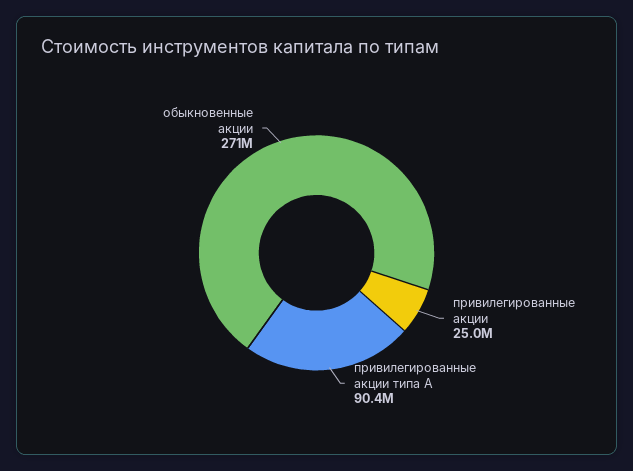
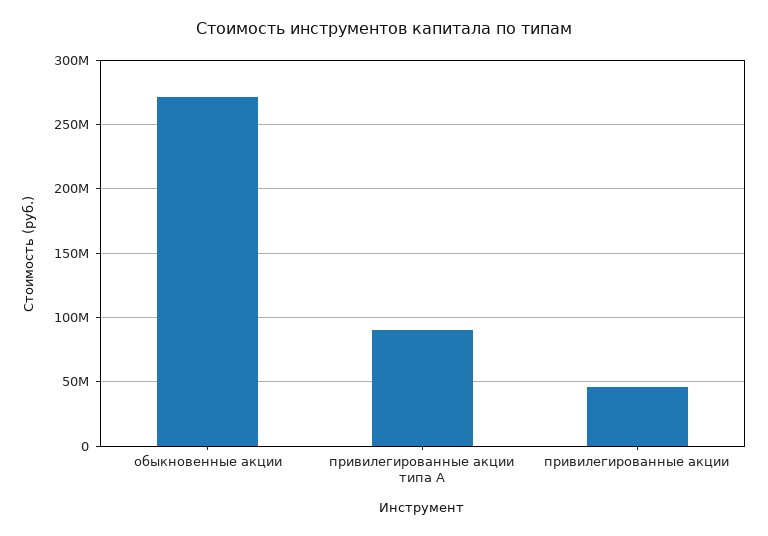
привилегированные акции: 25000000 -> 45000000

